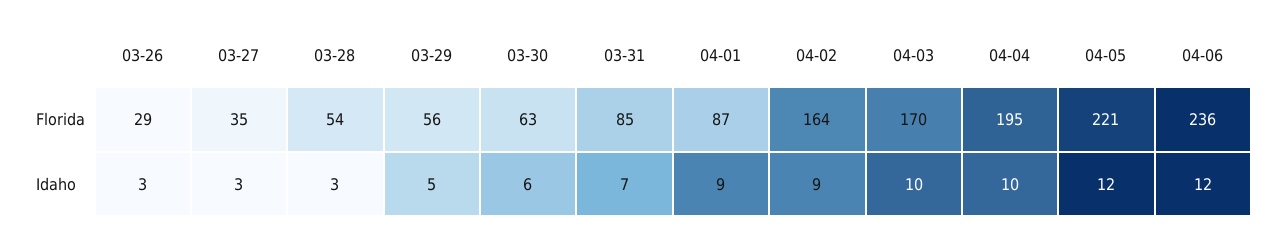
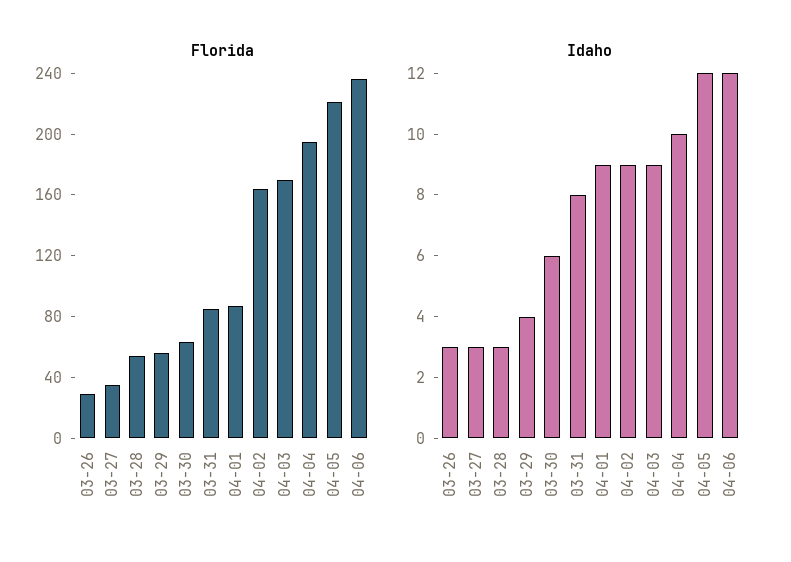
Idaho, 03-29: 5 -> 4
Idaho, 03-31: 7 -> 8
Idaho, 04-03: 10 -> 9

